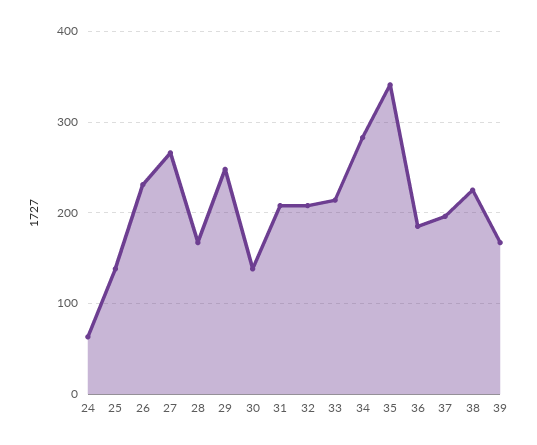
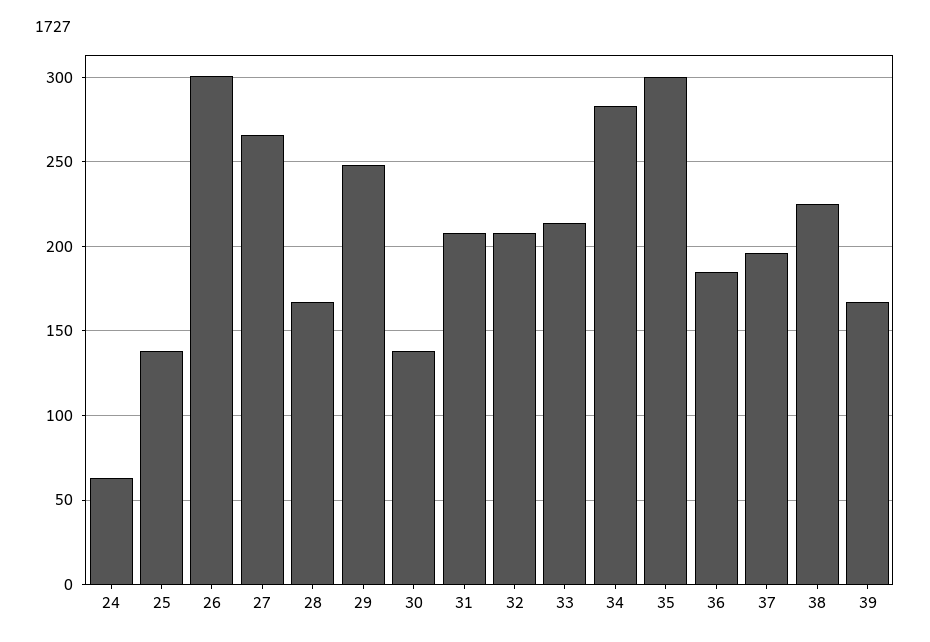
26: 230 -> 300
35: 340 -> 300

